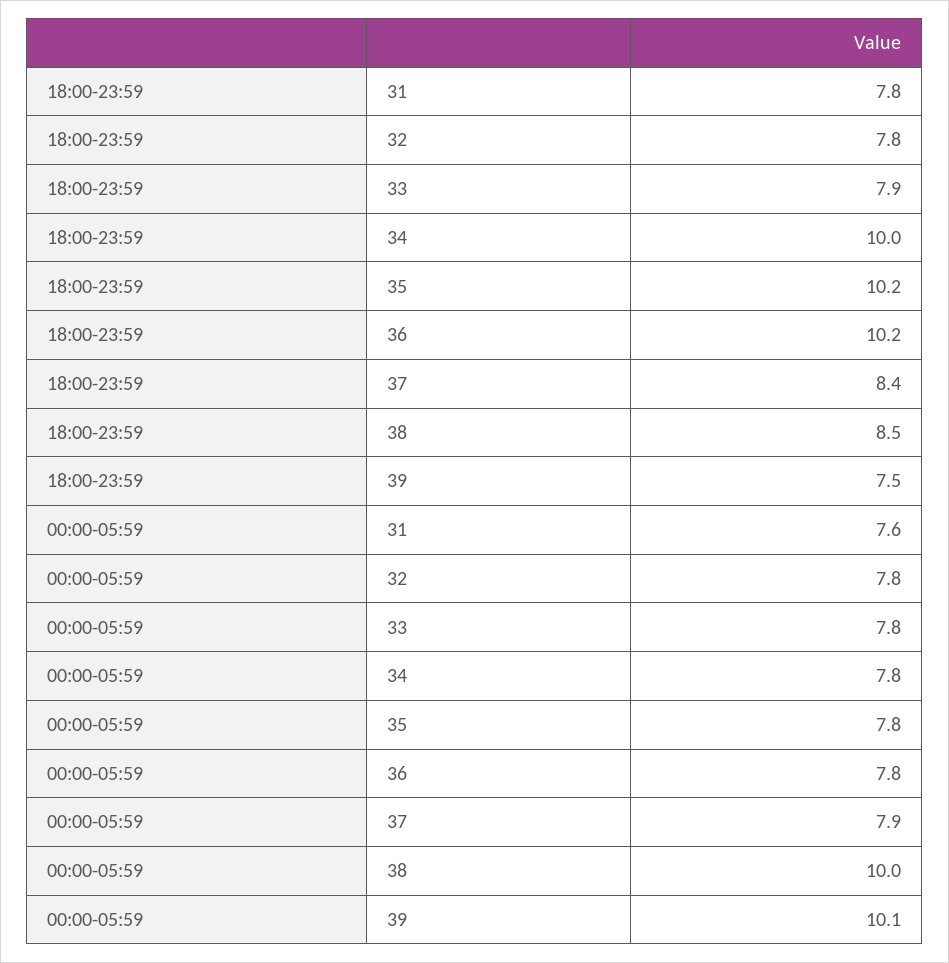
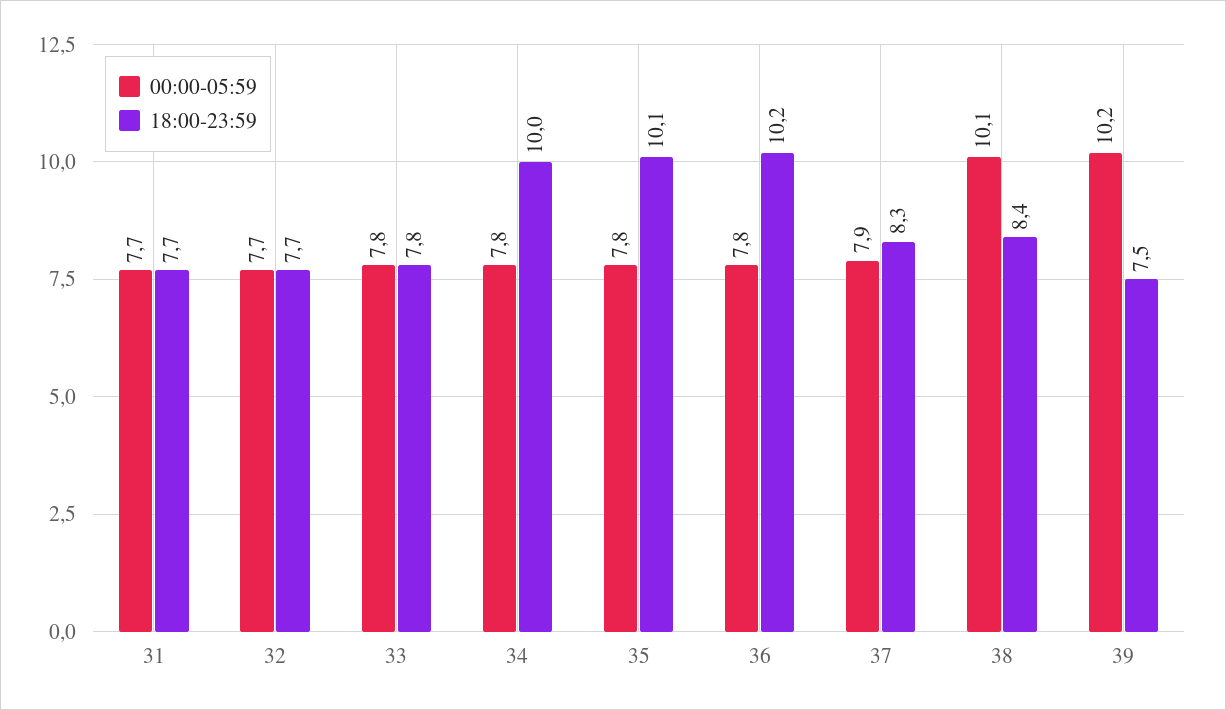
18:00-23:59, 31: 7.8 -> 7.7
18:00-23:59, 32: 7.8 -> 7.7
18:00-23:59, 33: 7.9 -> 7.8
18:00-23:59, 35: 10.2 -> 10.1
18:00-23:59, 37: 8.4 -> 8.3
18:00-23:59, 38: 8.5 -> 8.4
00:00-05:59, 31: 7.6 -> 7.7
00:00-05:59, 32: 7.8 -> 7.7
00:00-05:59, 38: 10 -> 10.1
00:00-05:59, 39: 10.1 -> 10.2

